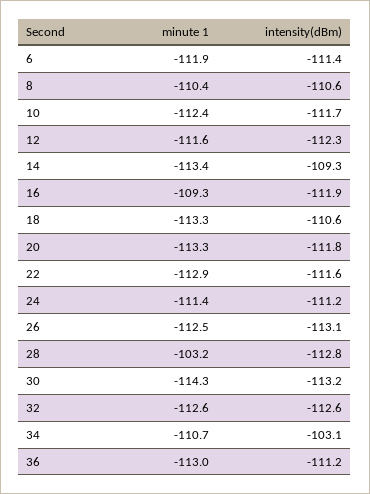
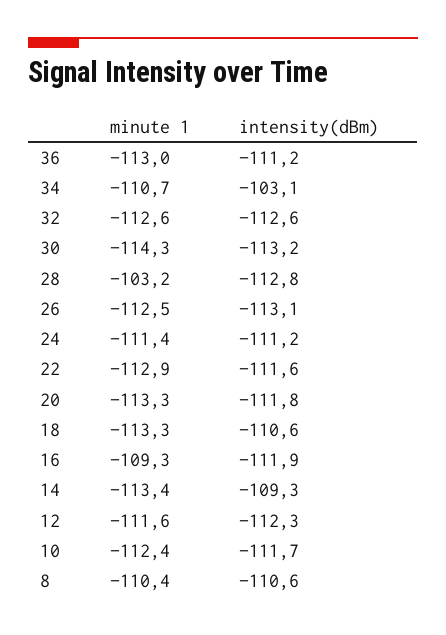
minute 1, 6: -111.9 -> none
intensity(dBm), 6: -111.4 -> none

